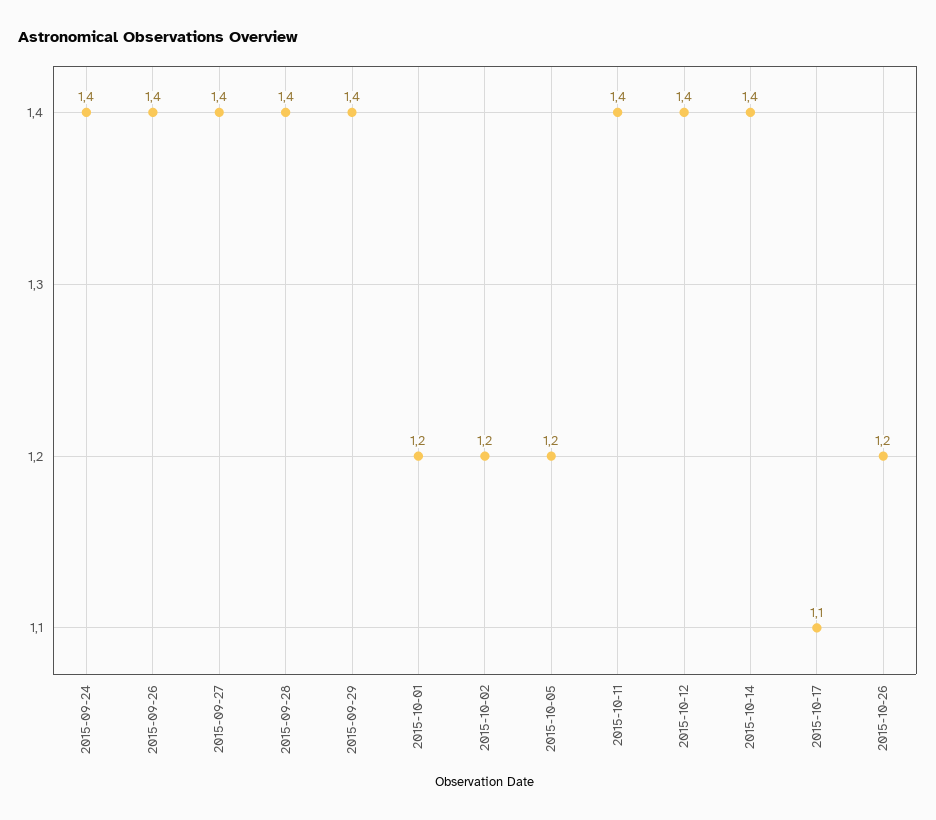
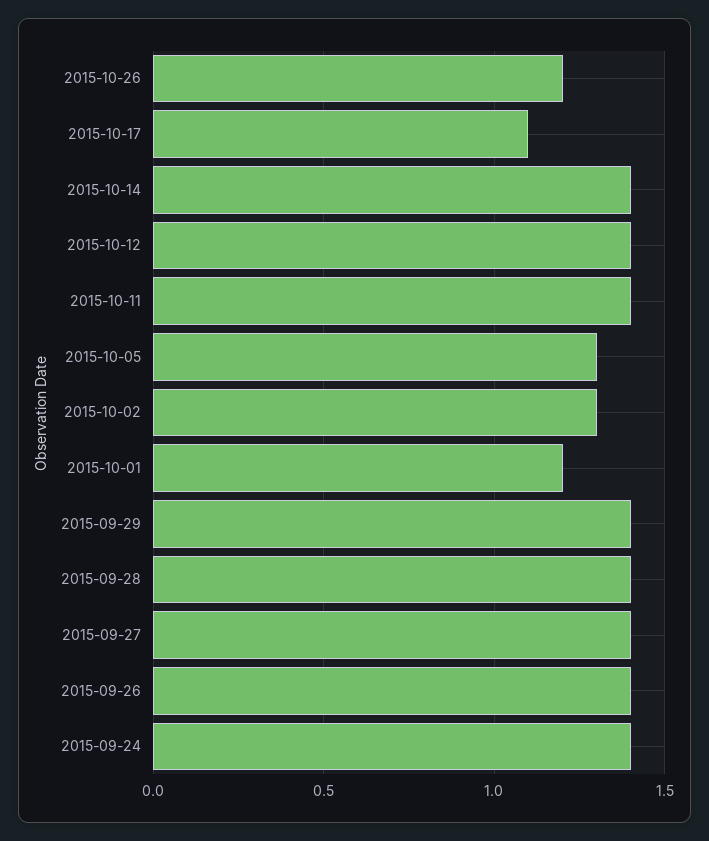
2015-10-02: 1.2 -> 1.3
2015-10-05: 1.2 -> 1.3

